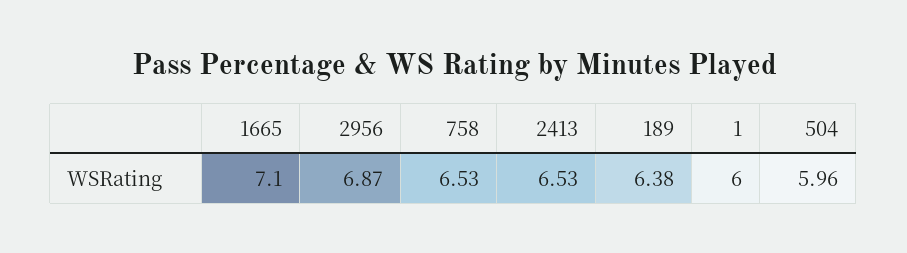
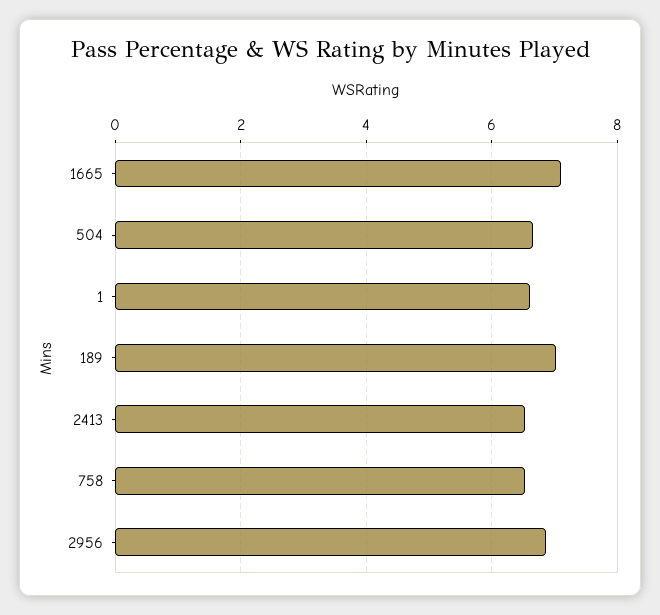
189: 6.38 -> 7
1: 6 -> 6.6
504: 5.96 -> 6.6

